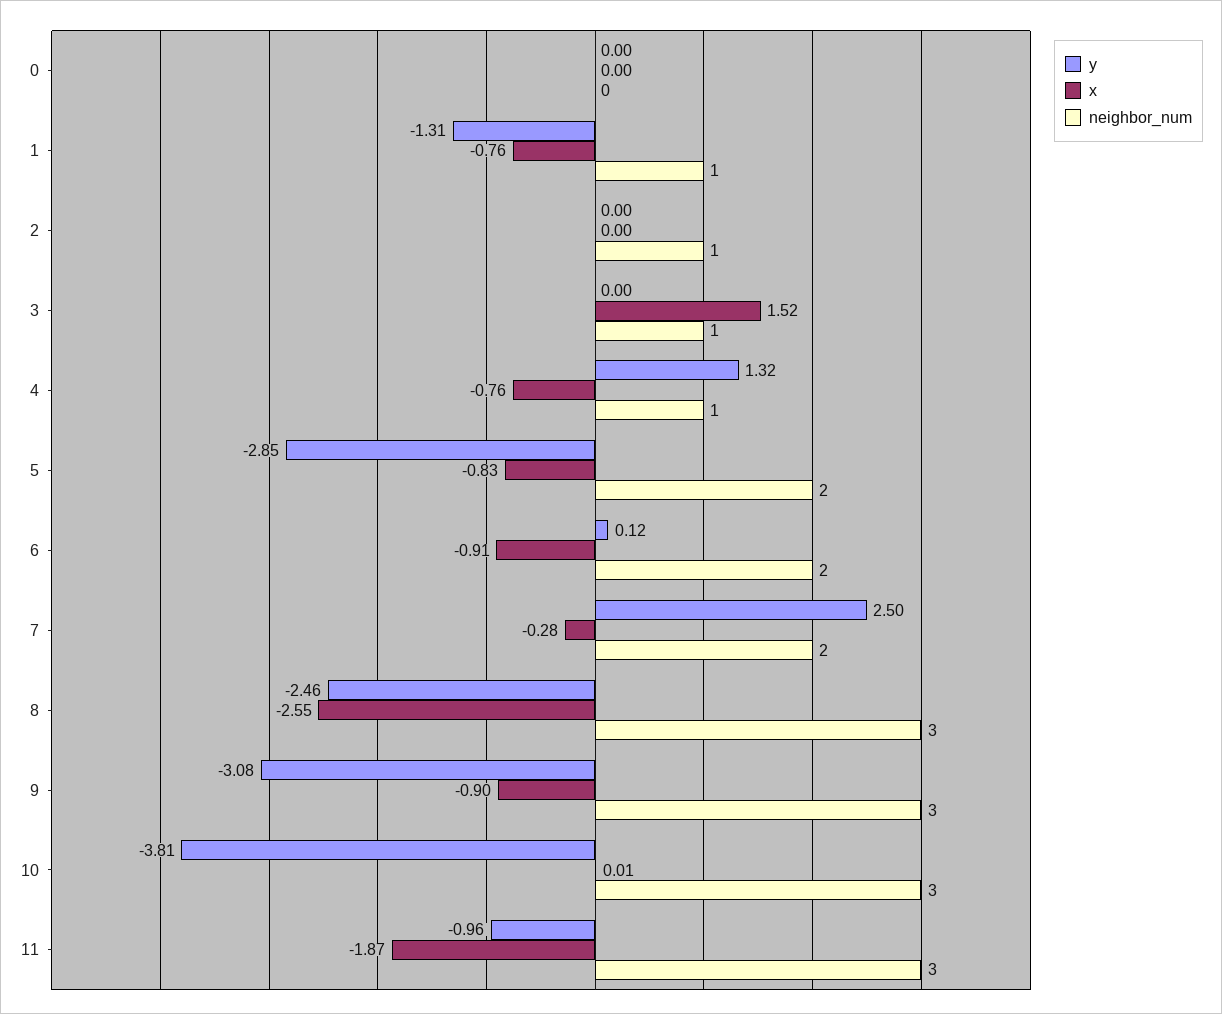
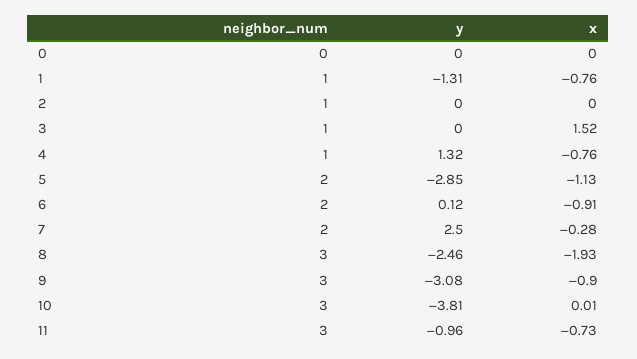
x, 5: -0.83 -> -1.13
x, 8: -2.55 -> -1.93
x, 11: -1.87 -> -0.73

